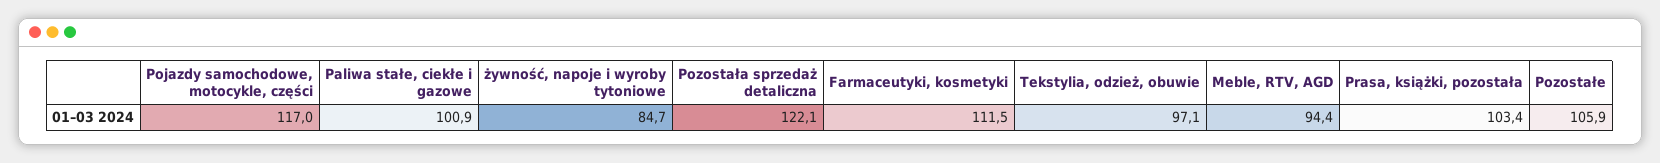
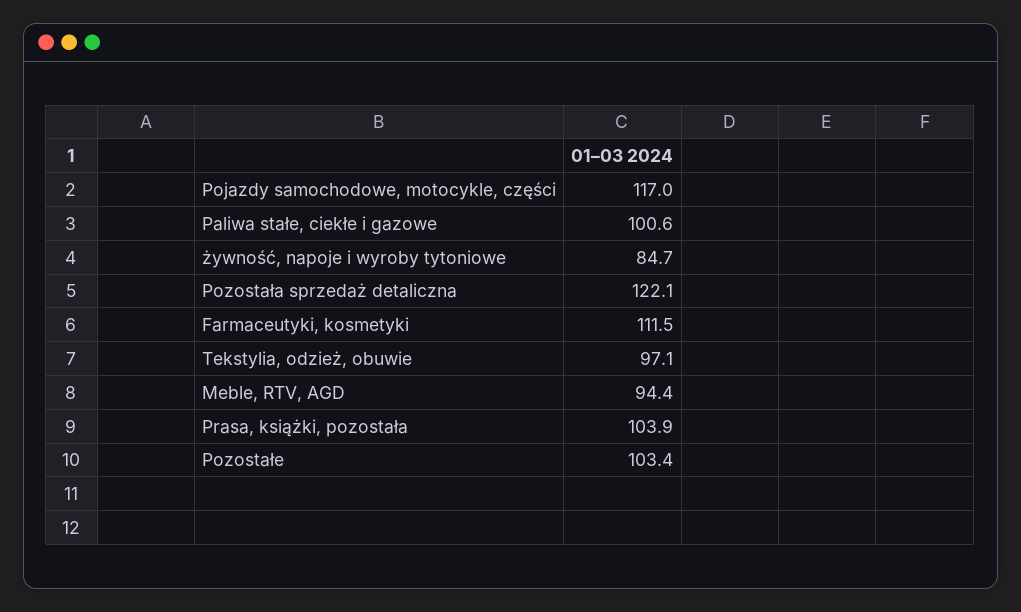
Paliwa stałe, ciekłe i gazowe: 100.9 -> 100.6
Prasa, książki, pozostała: 103.4 -> 103.9
Pozostałe: 105.9 -> 103.4

